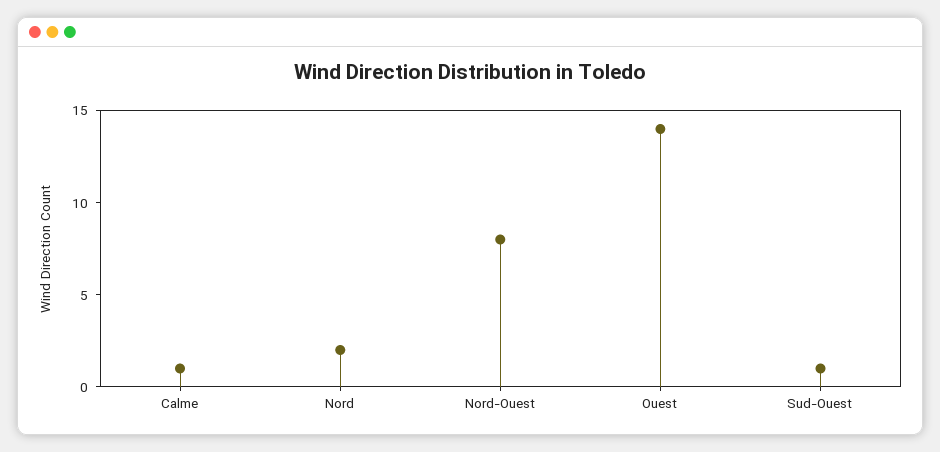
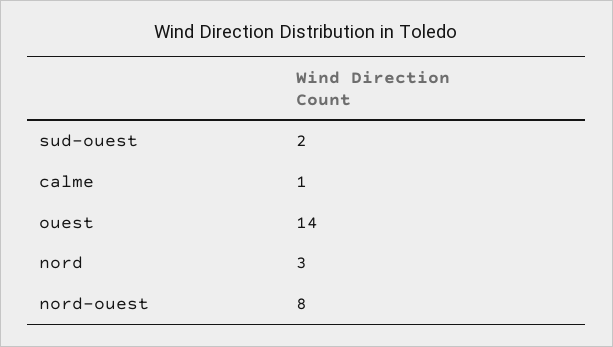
Nord: 2 -> 3
Sud-Ouest: 1 -> 2

